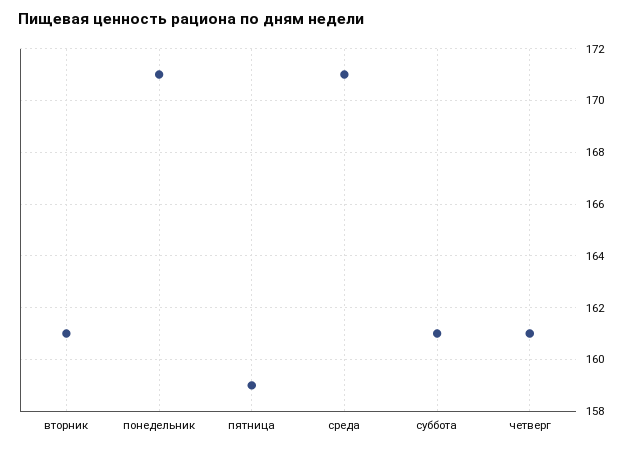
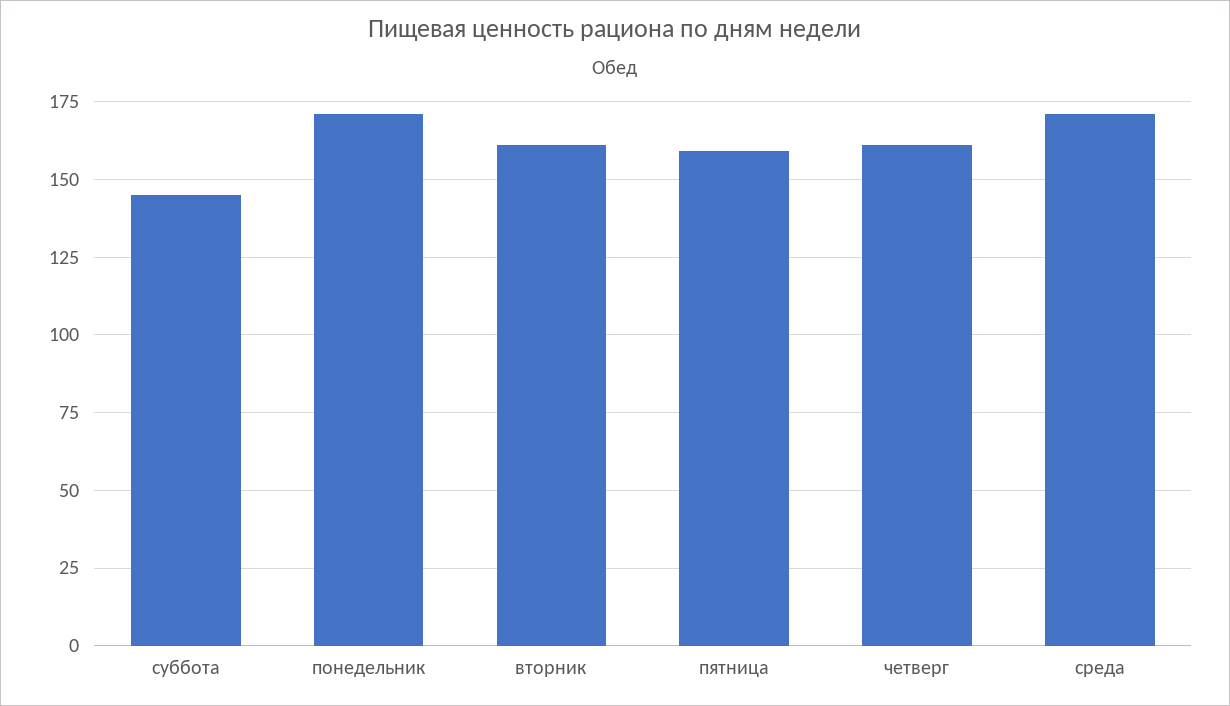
суббота: 161 -> 145

